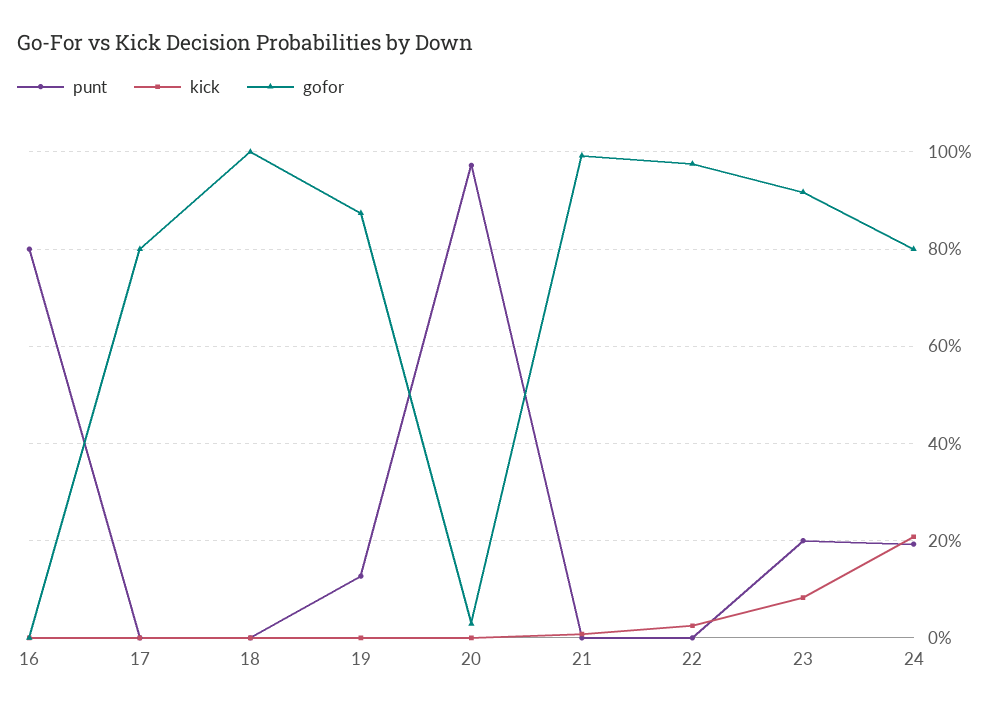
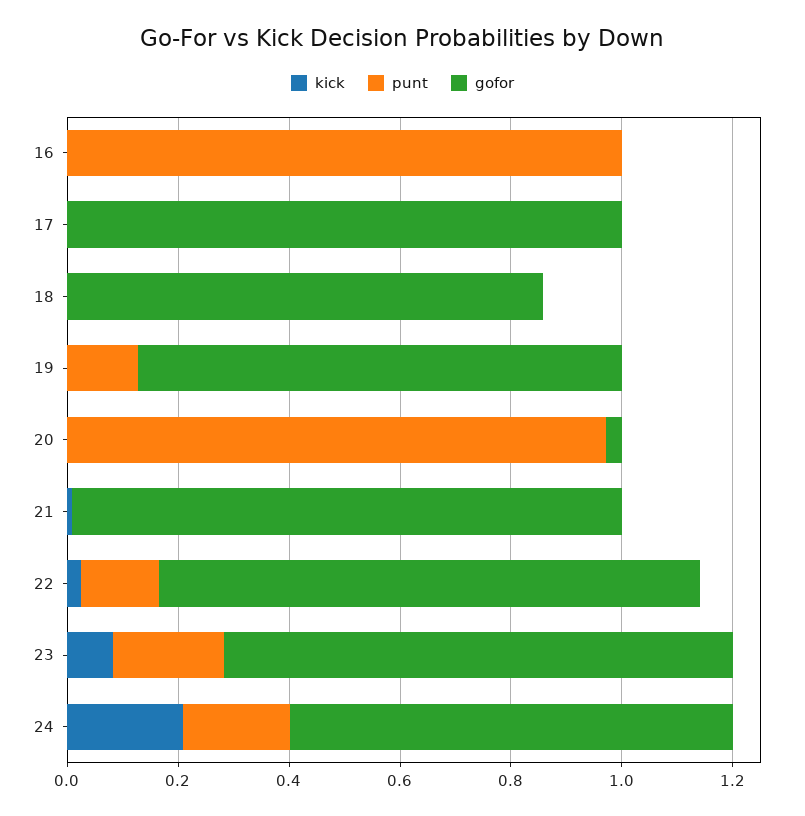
punt, 16: 0.8 -> 1
gofor, 17: 0.8 -> 1
gofor, 18: 1 -> 0.85
punt, 22: 0 -> 0.15

